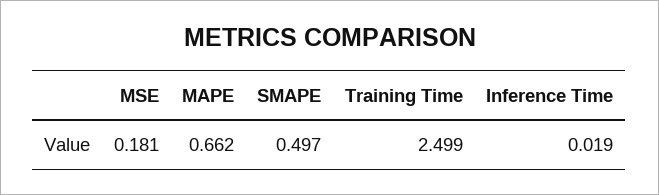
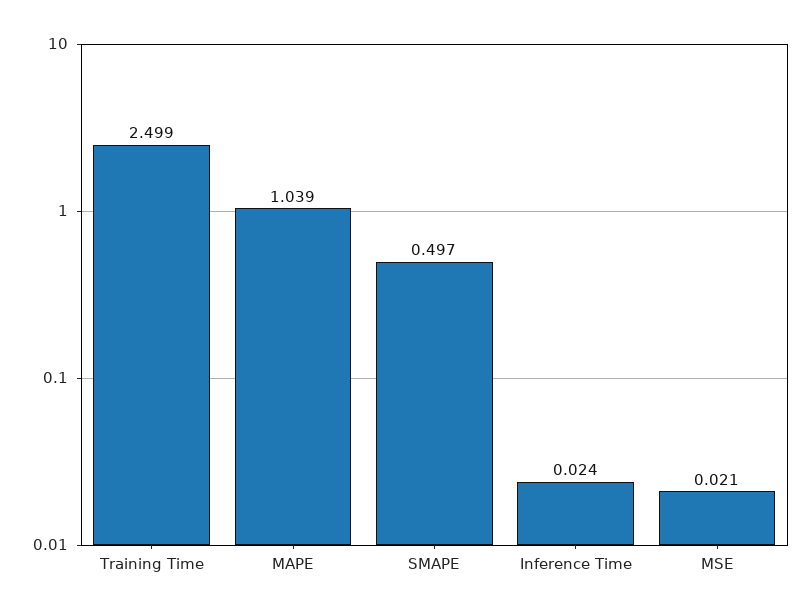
MSE: 0.181 -> 0.021
MAPE: 0.662 -> 1.039
Inference Time: 0.019 -> 0.024

